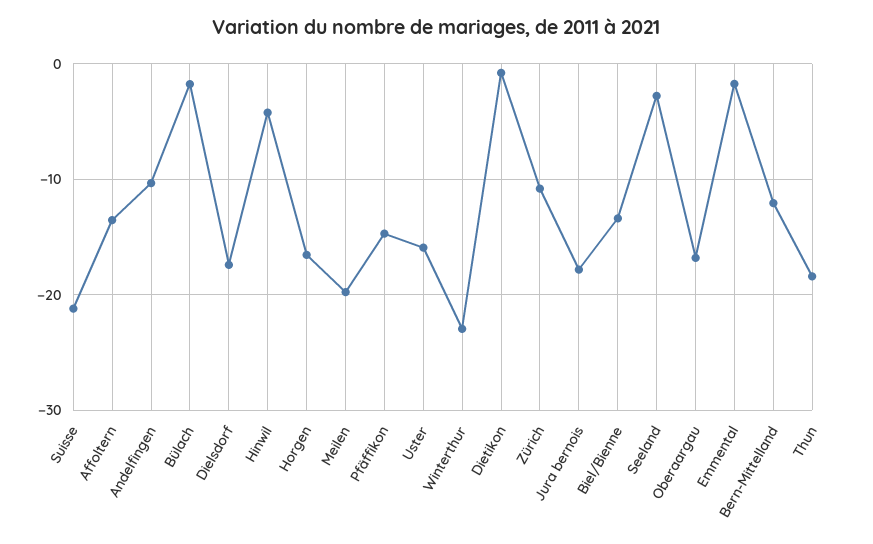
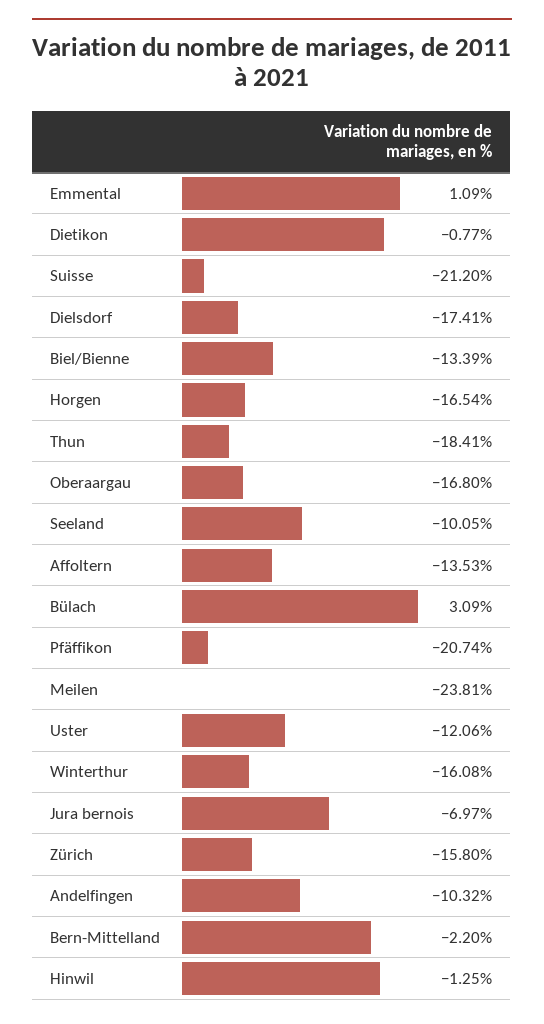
Bülach: -2 -> 3.09
Hinwil: -4 -> -1.25
Meilen: -20 -> -23.81
Pfäffikon: -15 -> -20.74
Uster: -16 -> -12.06
Winterthur: -23 -> -16.08
Zürich: -11 -> -15.8
Jura bernois: -18 -> -6.97
Seeland: -3 -> -10.05
Emmental: -2 -> 1.09
Bern-Mittelland: -12 -> -2.2

